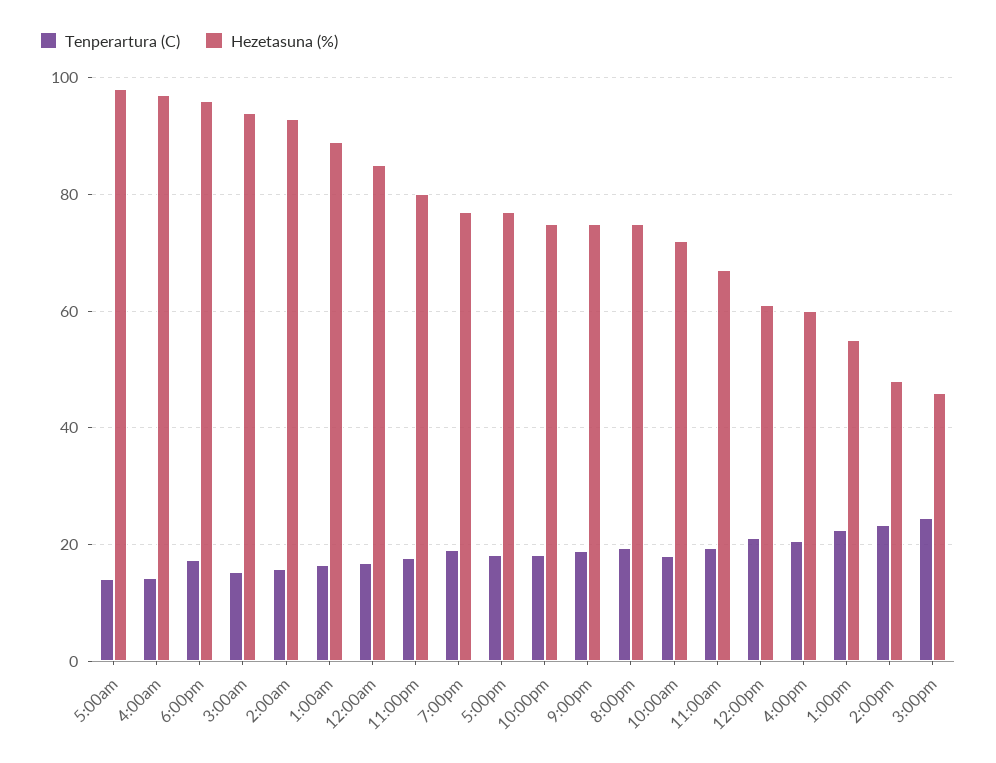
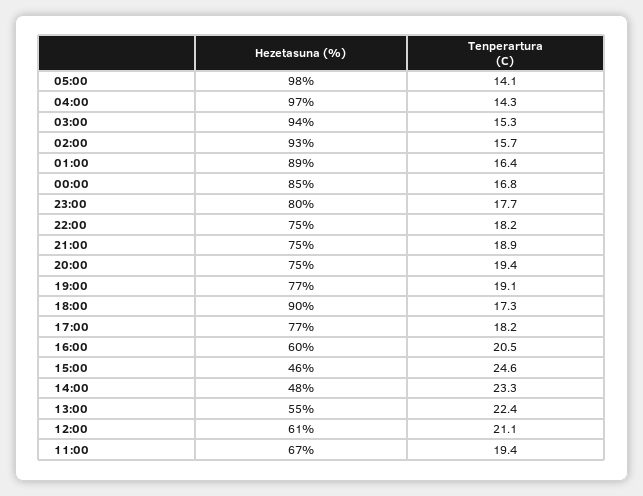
Hezetasuna (%), 6:00pm: 96 -> 90
Tenperartura (C), 10:00am: 18 -> none
Hezetasuna (%), 10:00am: 72 -> none

